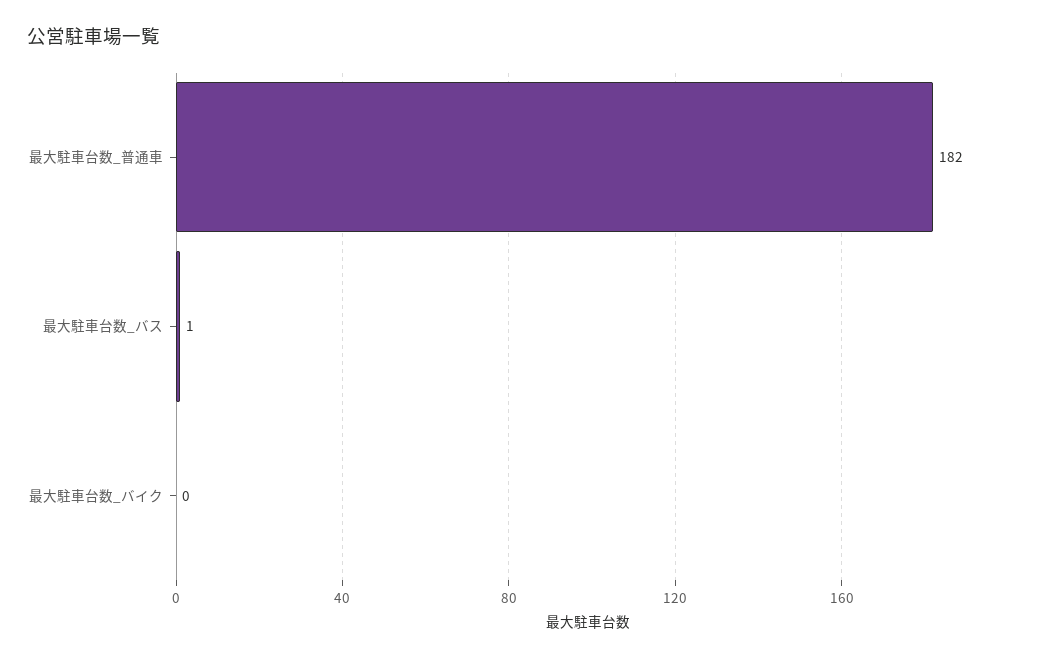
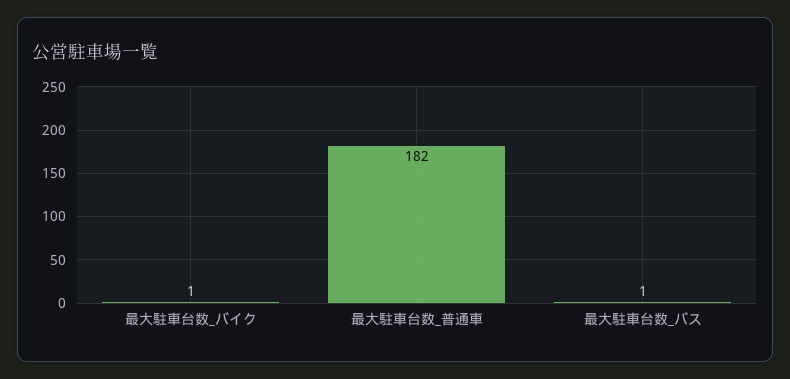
最大駐車台数_バイク: 0 -> 1

